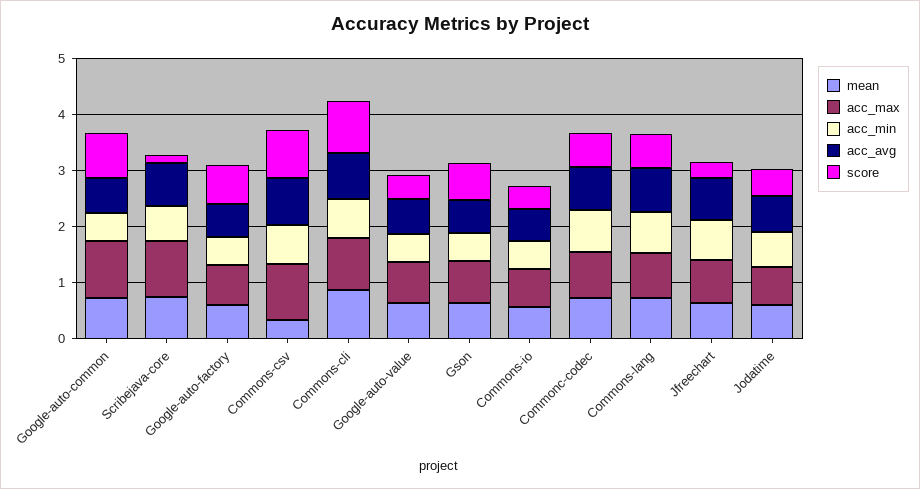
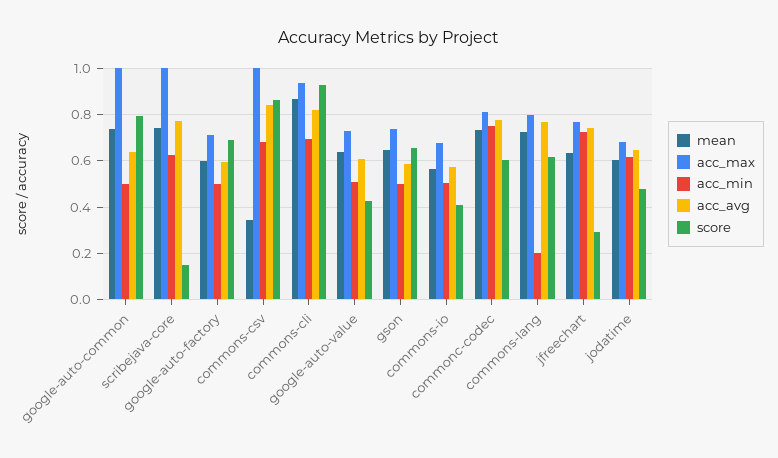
acc_min, Commons-lang: 0.8 -> 0.2

